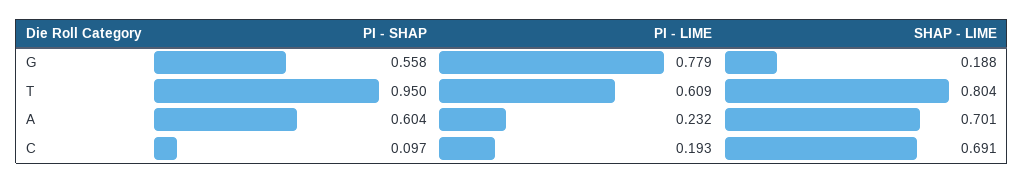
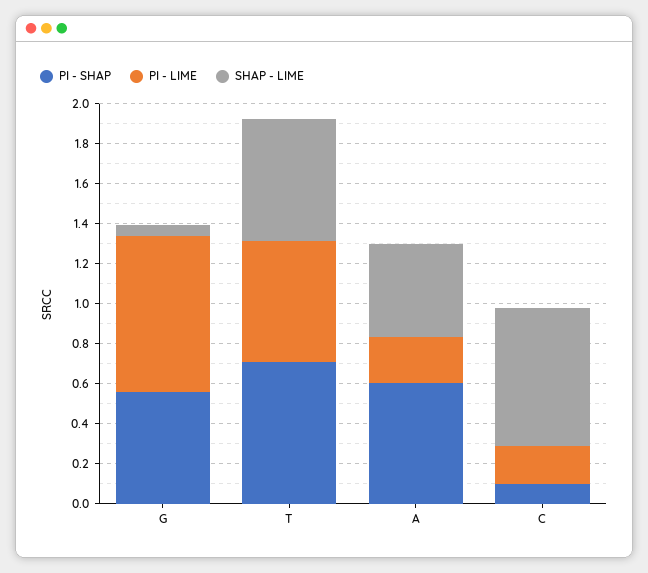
SHAP - LIME, G: 0.188 -> 0.05
PI - SHAP, T: 0.95 -> 0.7
SHAP - LIME, T: 0.804 -> 0.6
SHAP - LIME, A: 0.701 -> 0.45

